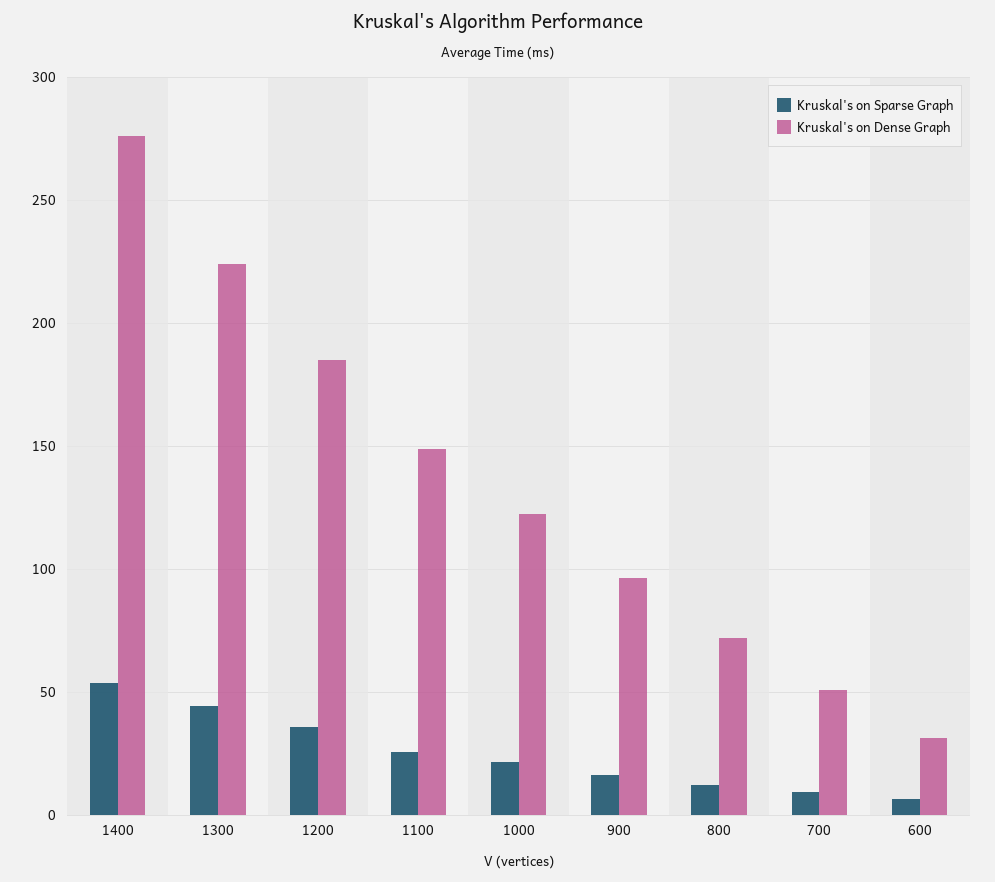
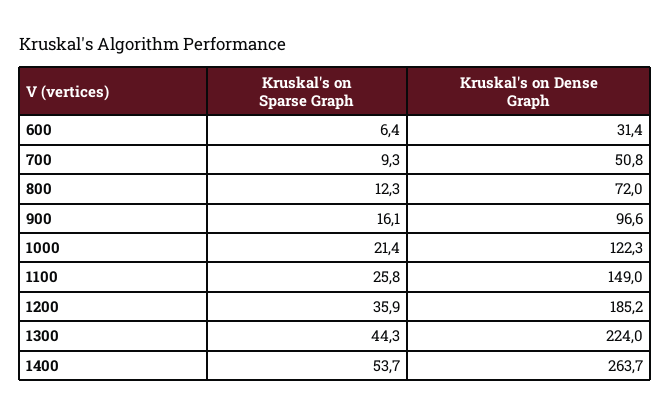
Kruskal's on Dense Graph, 1400: 275 -> 263.7

